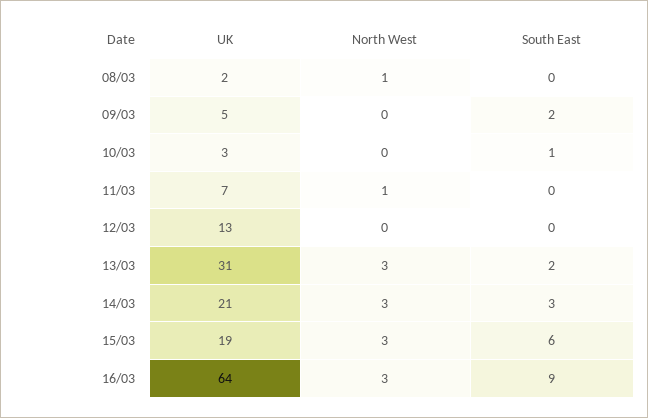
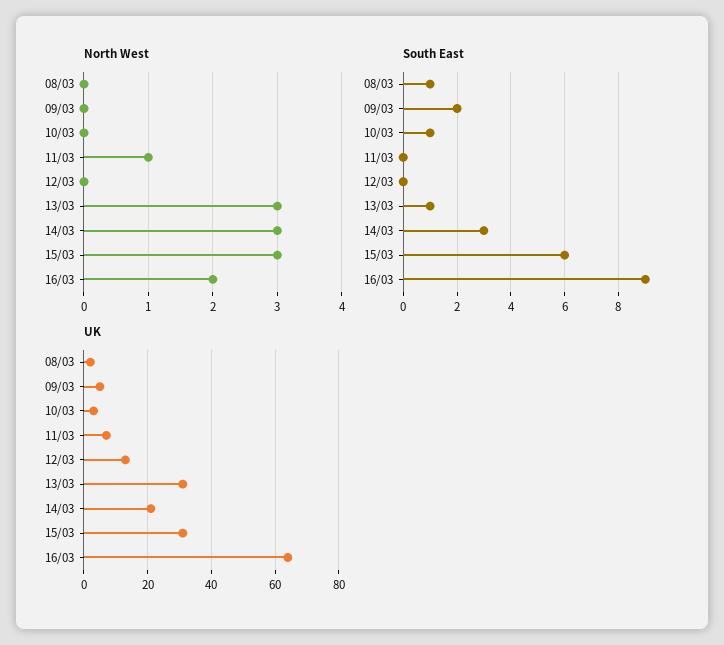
North West, 08/03: 1 -> 0
South East, 08/03: 0 -> 1
South East, 13/03: 2 -> 1
UK, 15/03: 19 -> 30
North West, 16/03: 3 -> 2

